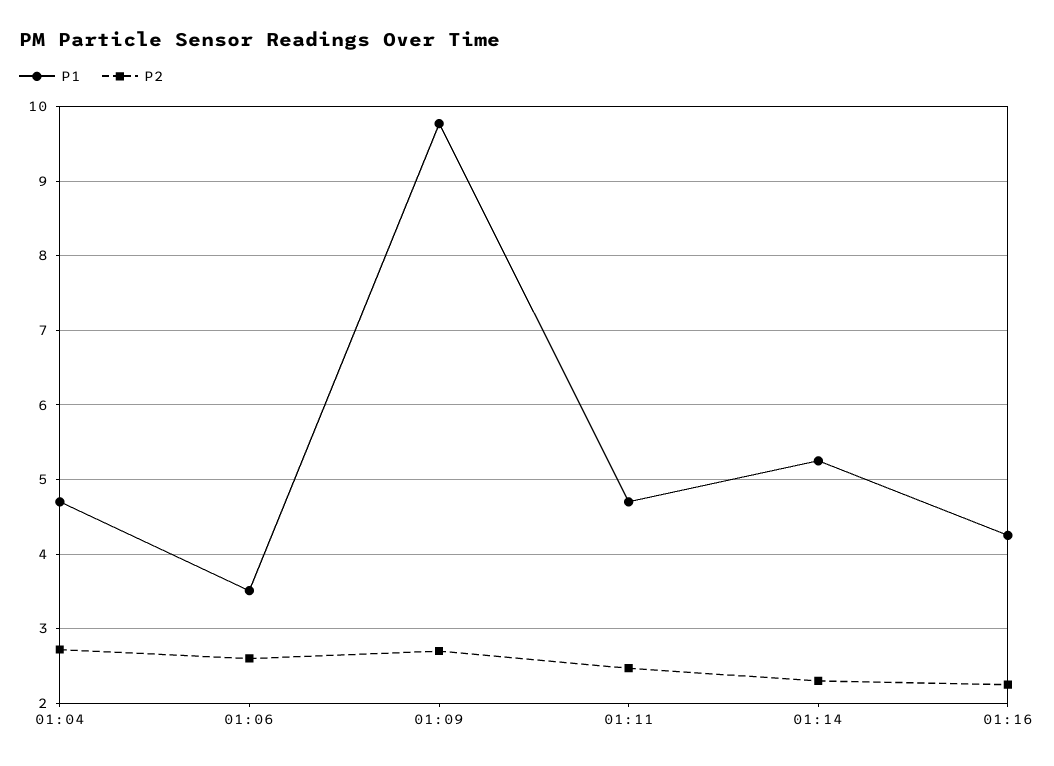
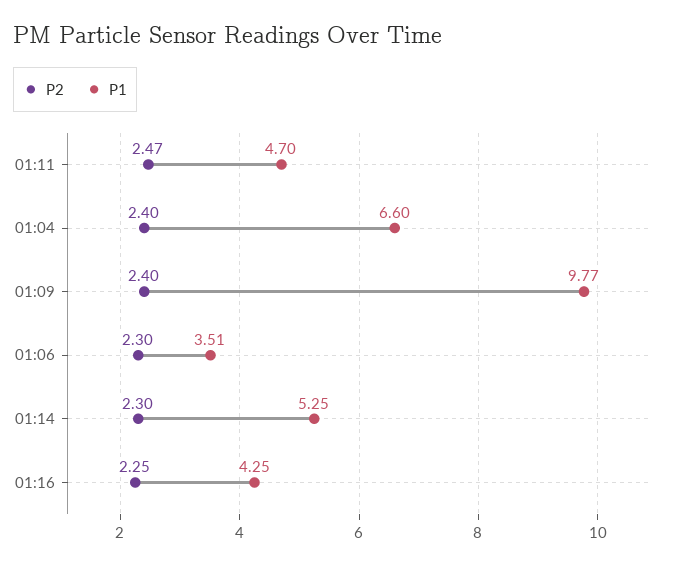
P1, 01:04: 4.7 -> 6.6
P2, 01:04: 2.7 -> 2.4
P2, 01:06: 2.6 -> 2.3
P2, 01:09: 2.7 -> 2.4

